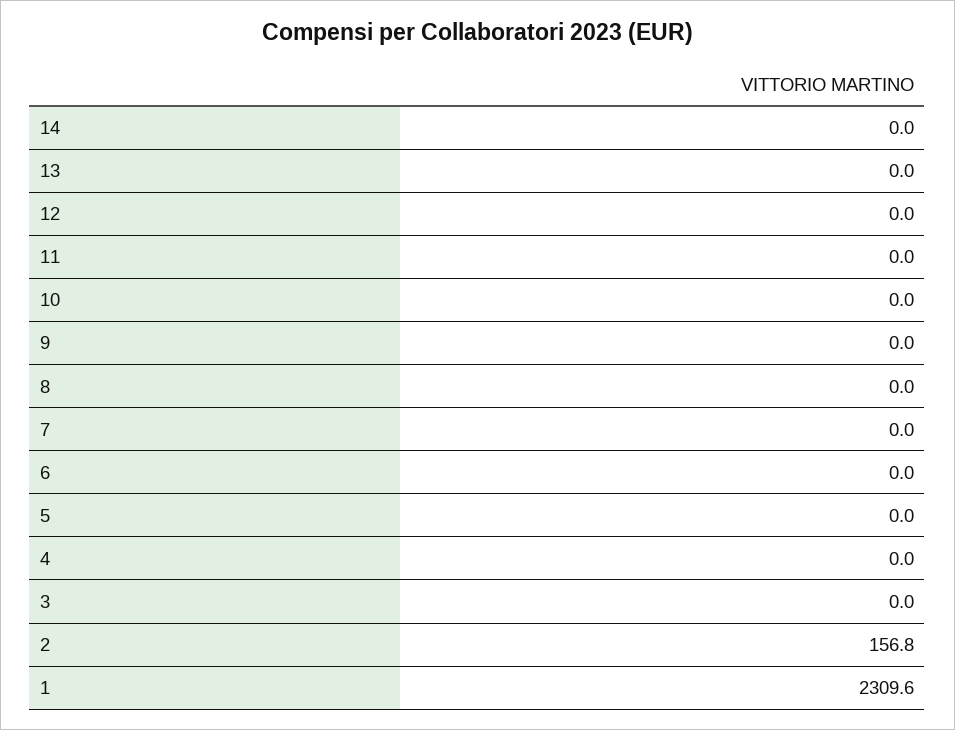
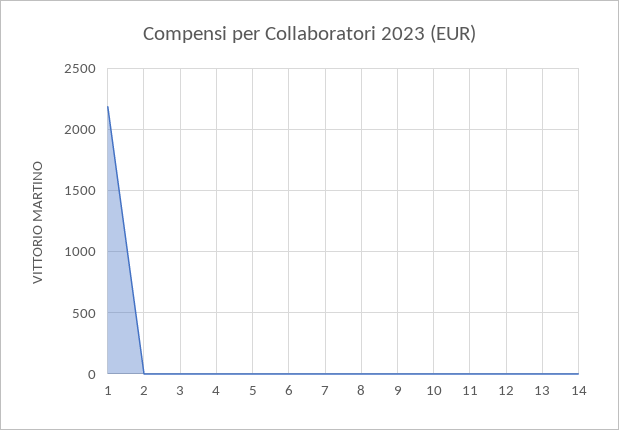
2: 156.8 -> 0
1: 2309.6 -> 2200

